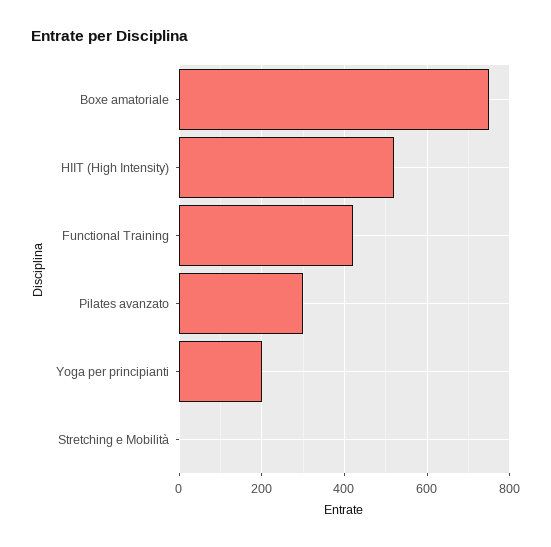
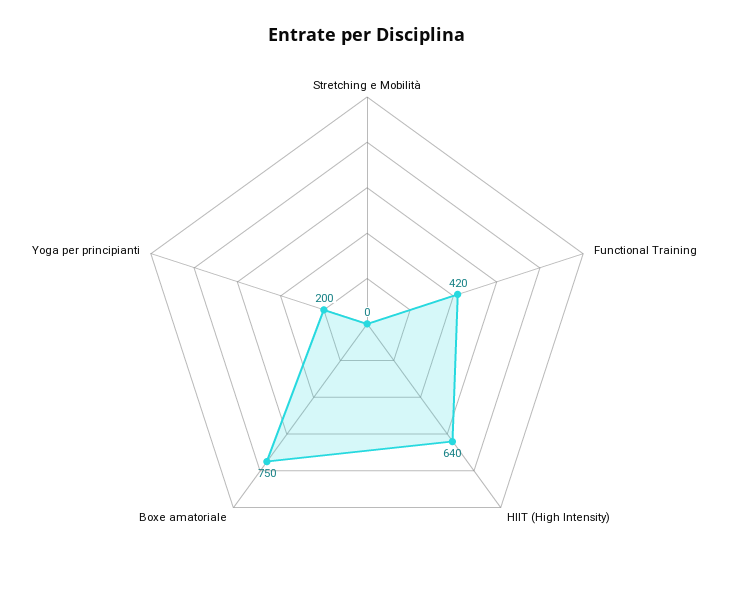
HIIT (High Intensity): 520 -> 640
Pilates avanzato: 300 -> none

